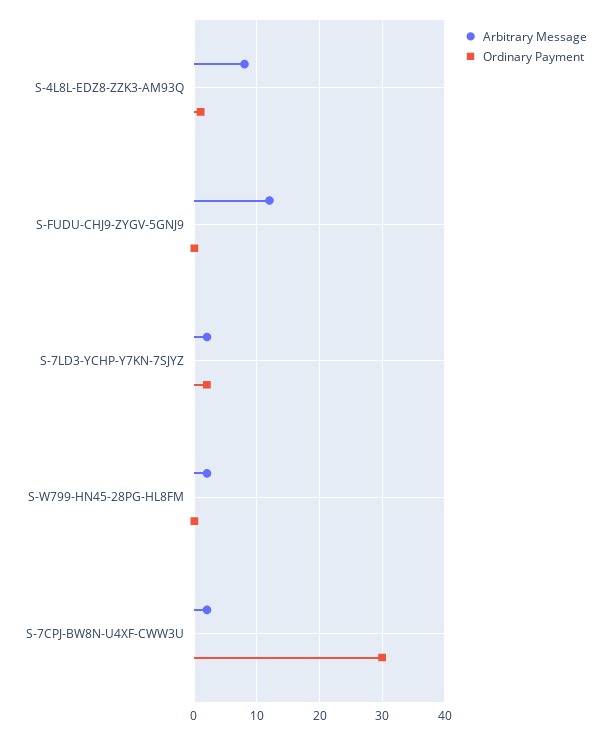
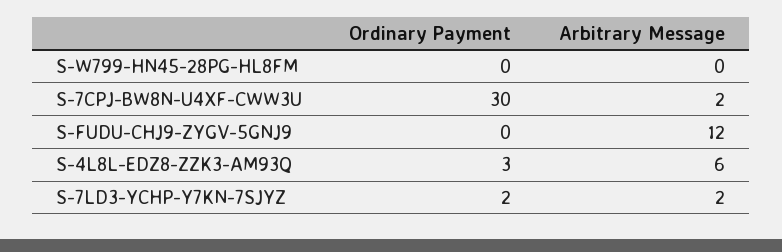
Arbitrary Message, S-4L8L-EDZ8-ZZK3-AM93Q: 8 -> 6
Ordinary Payment, S-4L8L-EDZ8-ZZK3-AM93Q: 1 -> 3
Arbitrary Message, S-W799-HN45-28PG-HL8FM: 2 -> 0

